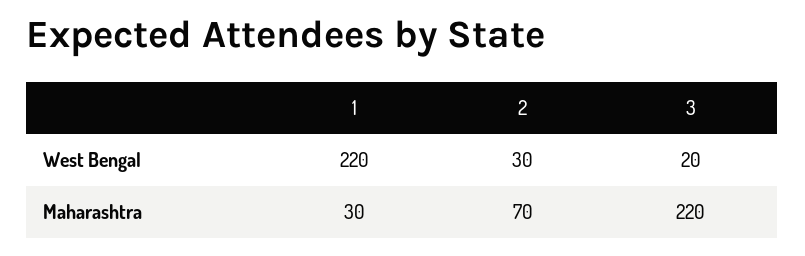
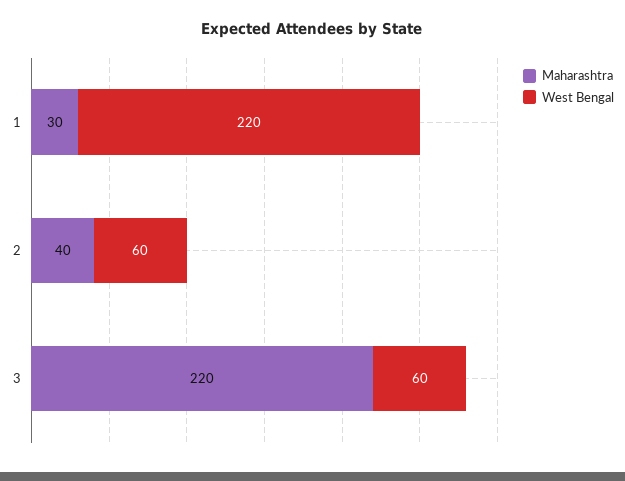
West Bengal, 2: 30 -> 60
West Bengal, 3: 20 -> 60
Maharashtra, 2: 70 -> 40

